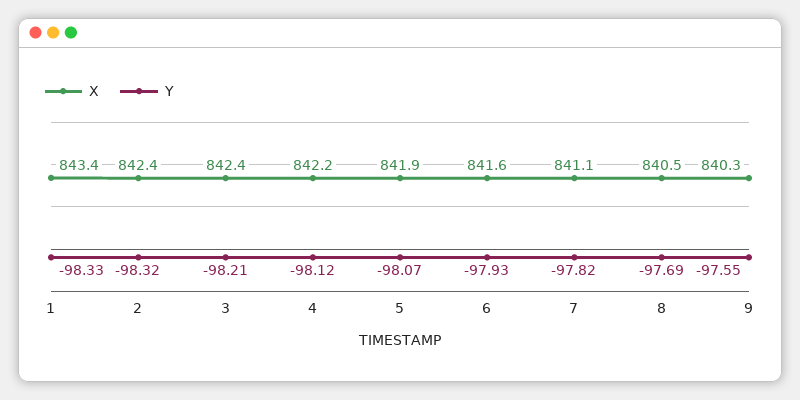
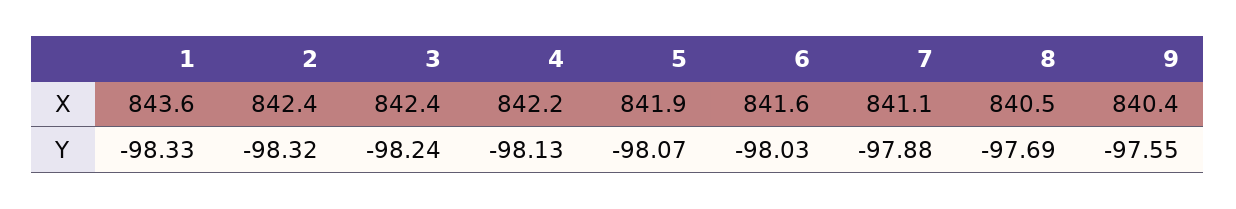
X, 1: 843.4 -> 843.6
Y, 3: -98.21 -> -98.24
Y, 4: -98.12 -> -98.13
Y, 6: -97.93 -> -98.03
Y, 7: -97.82 -> -97.88
X, 9: 840.3 -> 840.4

